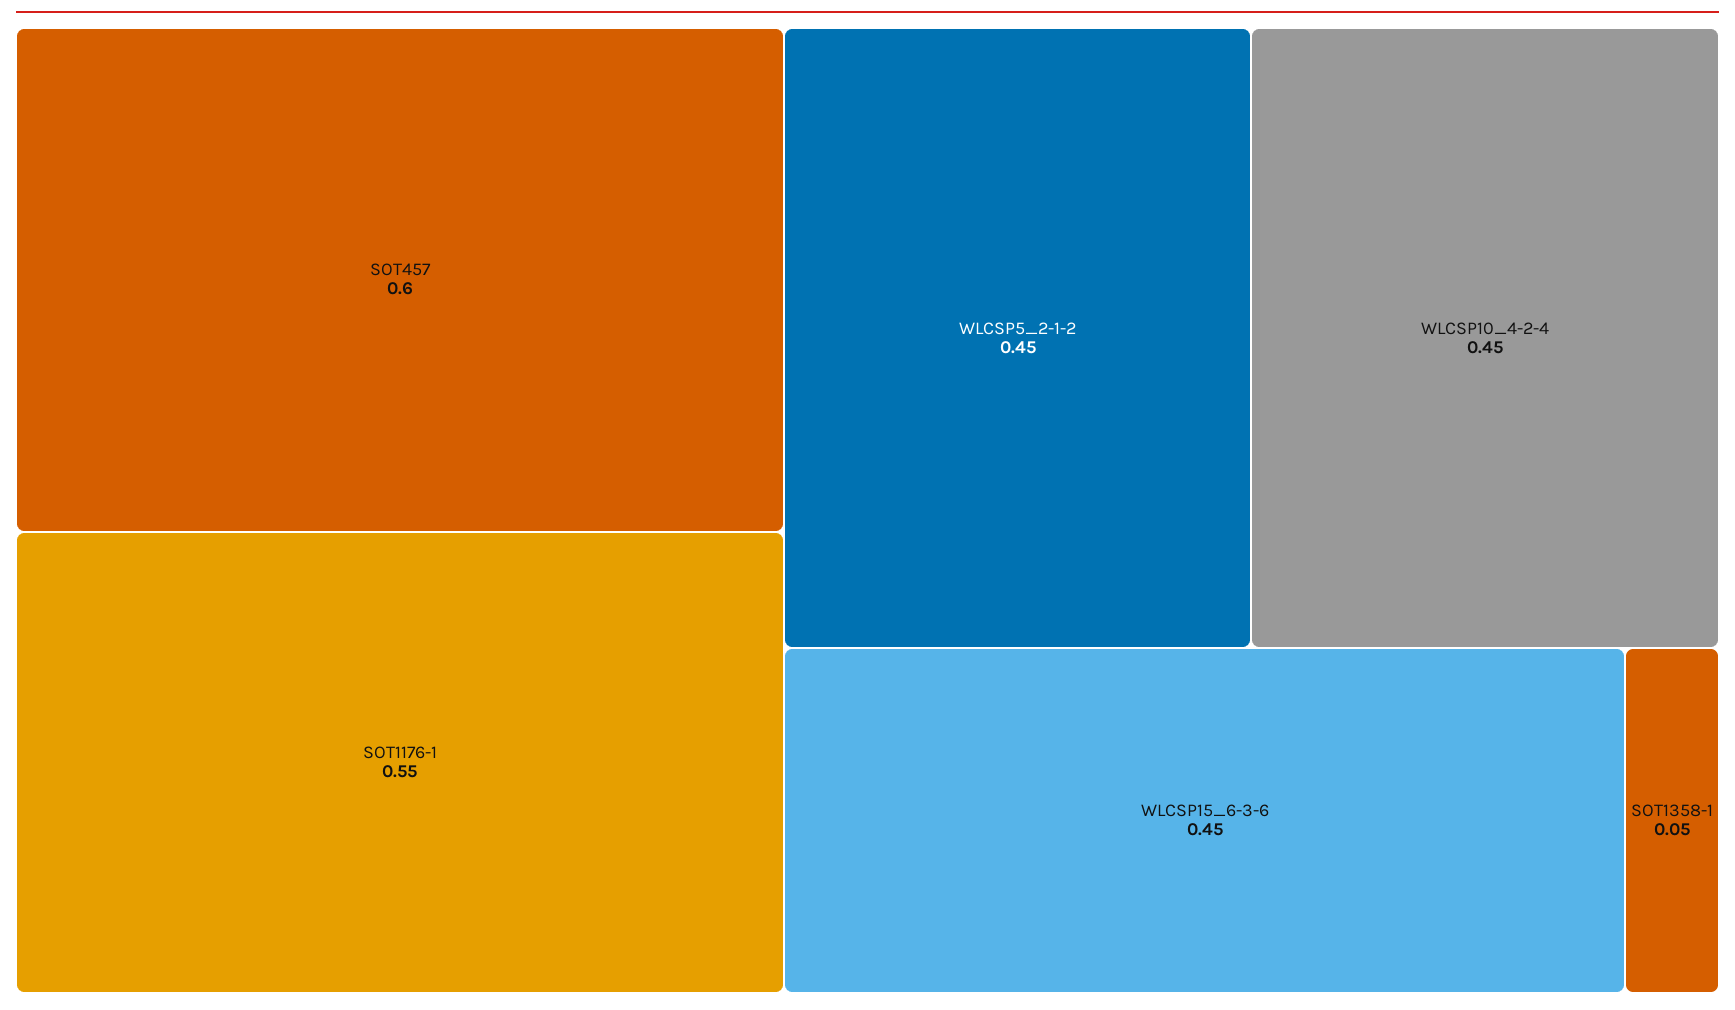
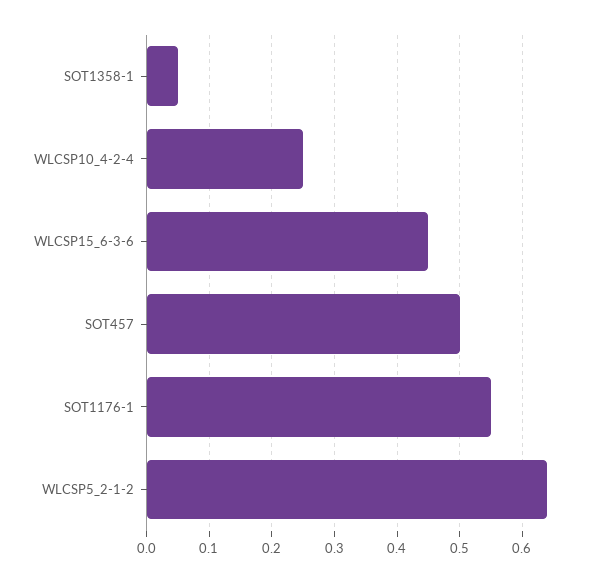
SOT457: 0.6 -> 0.5
WLCSP5_2-1-2: 0.45 -> 0.64
WLCSP10_4-2-4: 0.45 -> 0.25

